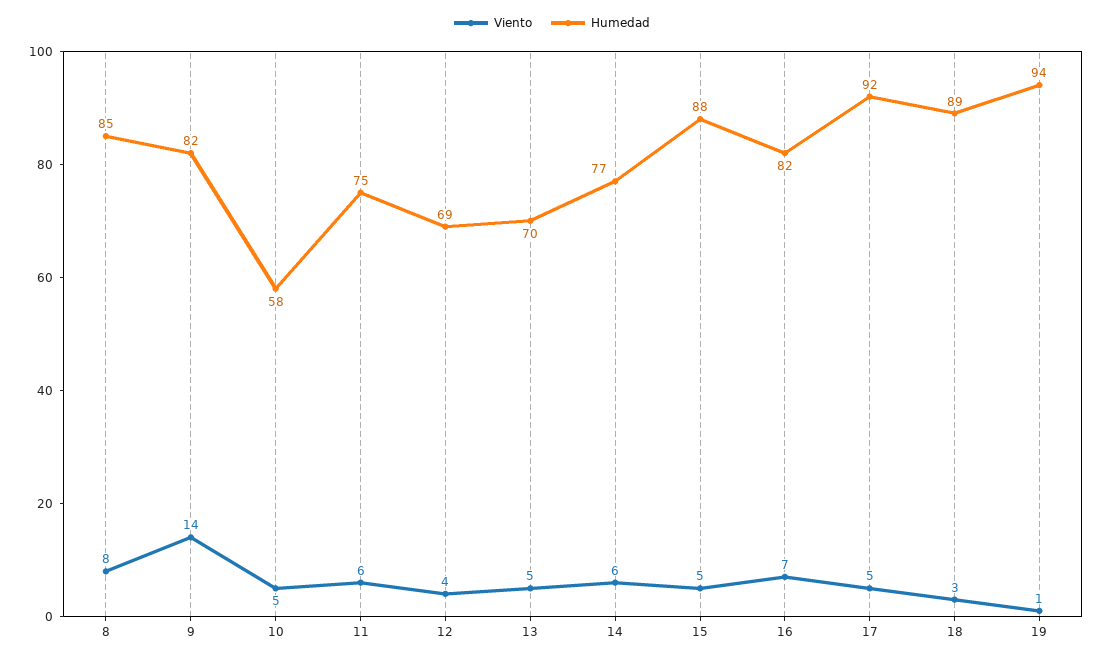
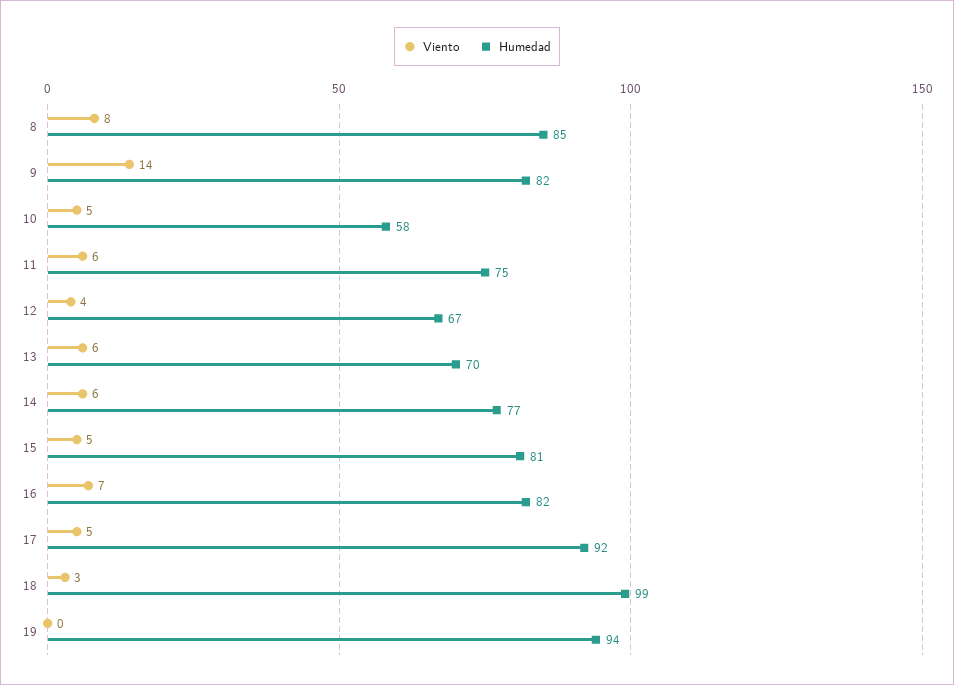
Humedad, 12: 69 -> 67
Viento, 13: 5 -> 6
Humedad, 15: 88 -> 81
Humedad, 18: 89 -> 99
Viento, 19: 1 -> 0

